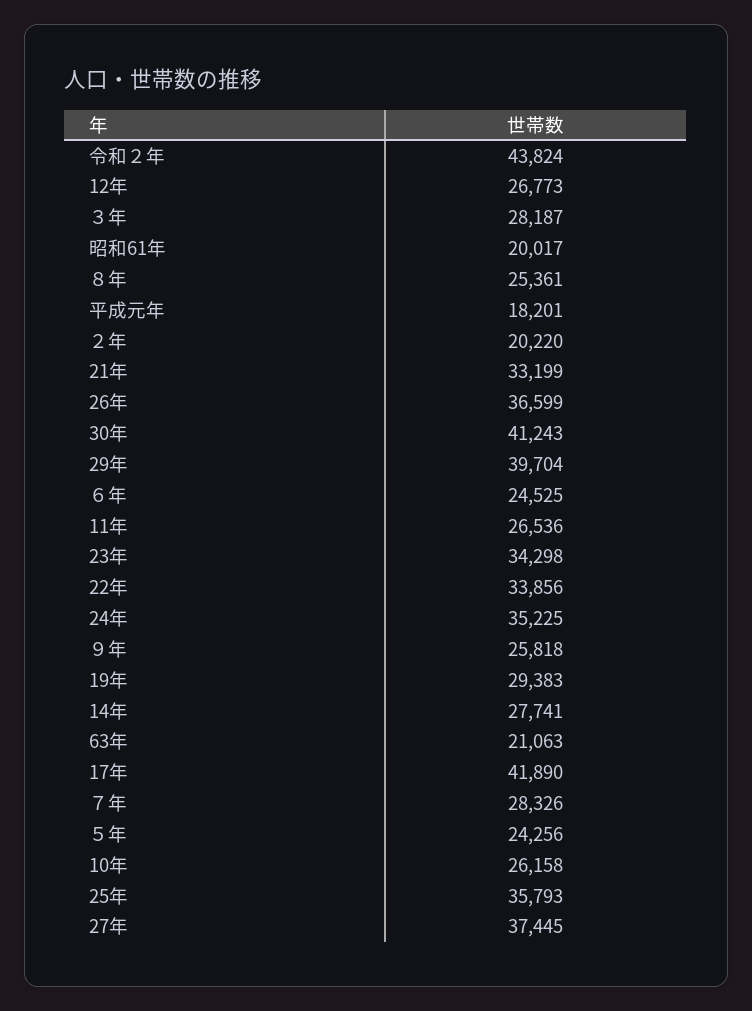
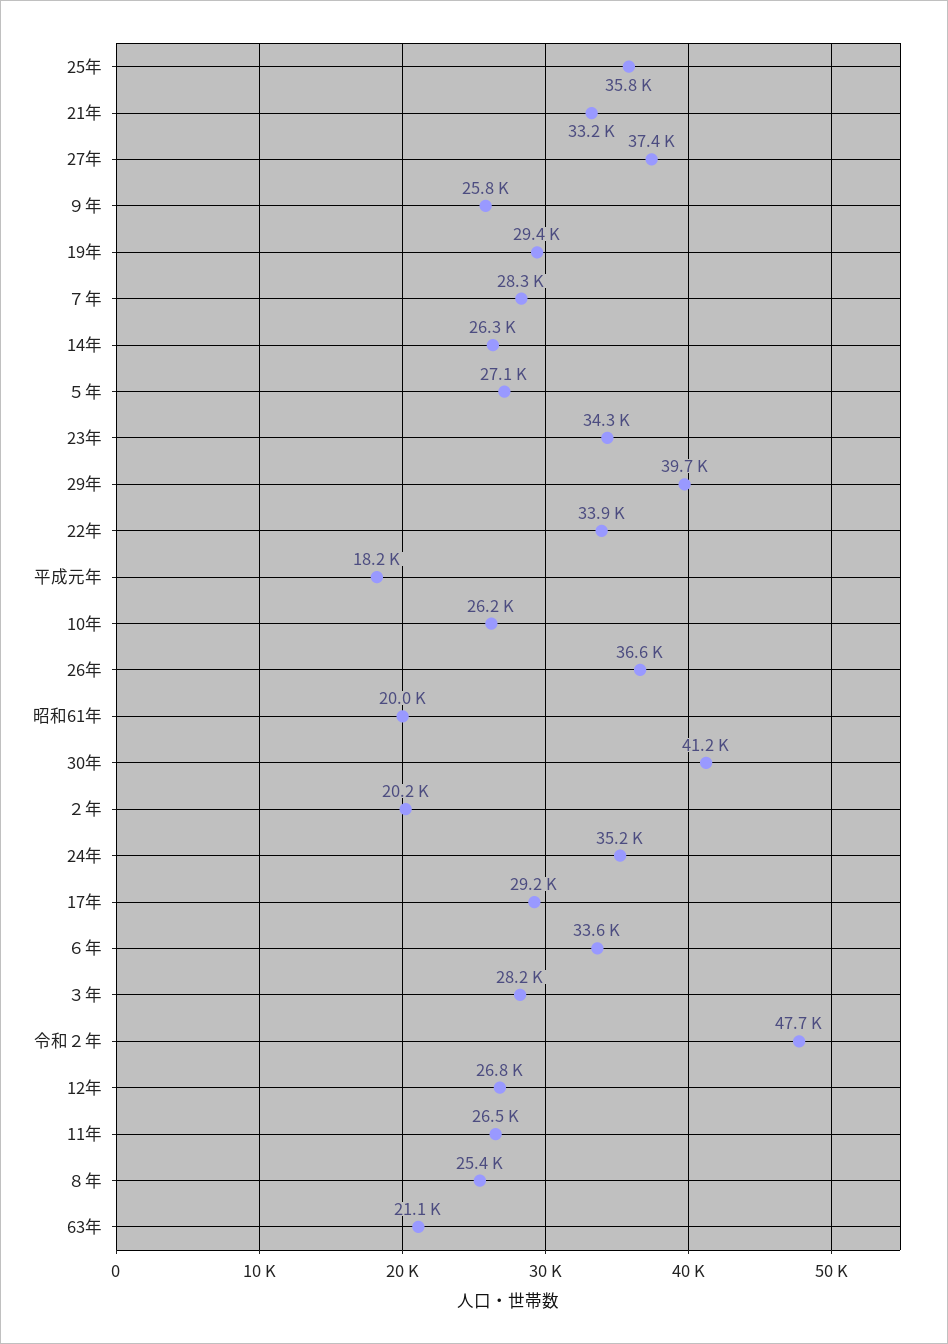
令和２年: 43824 -> 47700
６年: 24525 -> 33600
14年: 27741 -> 26300
17年: 41890 -> 29200
５年: 24256 -> 27100

